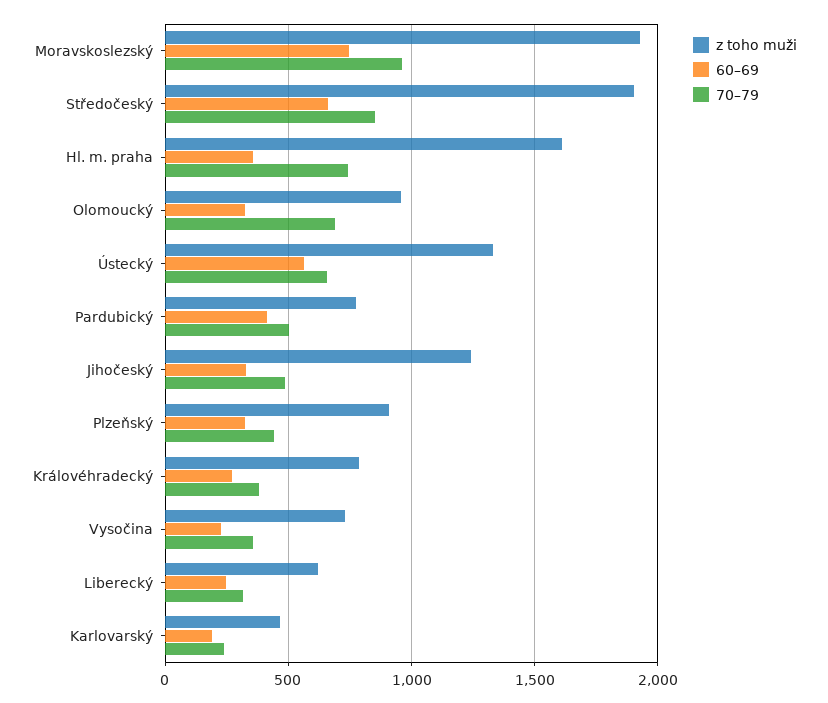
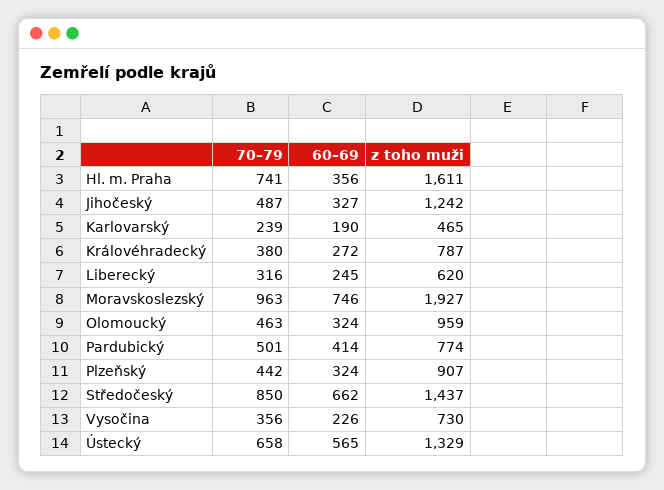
z toho muži, Středočeský: 1900 -> 1437
70–79, Olomoucký: 700 -> 463

